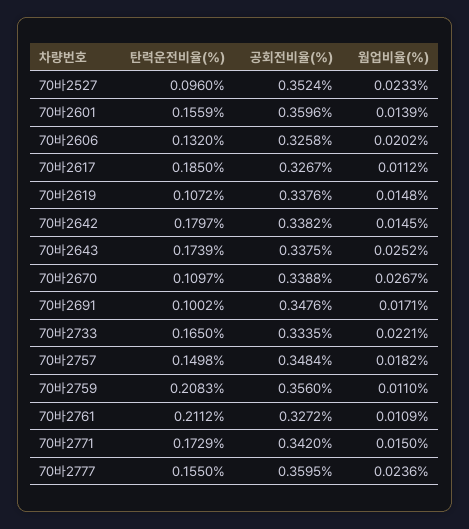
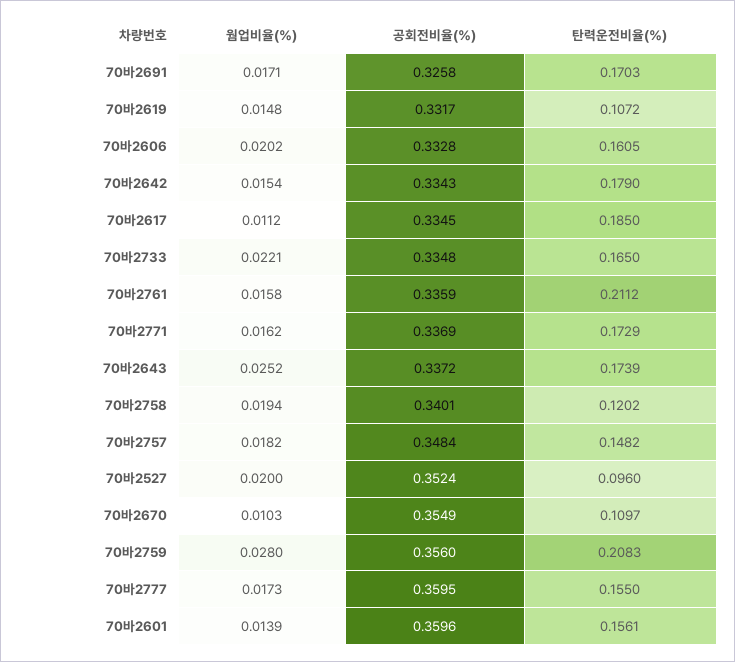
웜업비율(%), 70바2527: 0.0233 -> 0.02
탄력운전비율(%), 70바2601: 0.1559 -> 0.1561
탄력운전비율(%), 70바2606: 0.132 -> 0.1605
공회전비율(%), 70바2606: 0.3258 -> 0.3328
공회전비율(%), 70바2617: 0.3267 -> 0.3345
공회전비율(%), 70바2619: 0.3376 -> 0.3317
탄력운전비율(%), 70바2642: 0.1797 -> 0.179
공회전비율(%), 70바2642: 0.3382 -> 0.3343
웜업비율(%), 70바2642: 0.0145 -> 0.0154
공회전비율(%), 70바2643: 0.3375 -> 0.3372
공회전비율(%), 70바2670: 0.3388 -> 0.3549
웜업비율(%), 70바2670: 0.0267 -> 0.0103
탄력운전비율(%), 70바2691: 0.1002 -> 0.1703
공회전비율(%), 70바2691: 0.3476 -> 0.3258
공회전비율(%), 70바2733: 0.3335 -> 0.3348
탄력운전비율(%), 70바2757: 0.1498 -> 0.1482
웜업비율(%), 70바2759: 0.011 -> 0.028
공회전비율(%), 70바2761: 0.3272 -> 0.3359
웜업비율(%), 70바2761: 0.0109 -> 0.0158
공회전비율(%), 70바2771: 0.342 -> 0.3369
웜업비율(%), 70바2771: 0.015 -> 0.0162
웜업비율(%), 70바2777: 0.0236 -> 0.0173
웜업비율(%), 70바2758: none -> 0.0194
공회전비율(%), 70바2758: none -> 0.3401
탄력운전비율(%), 70바2758: none -> 0.1202

